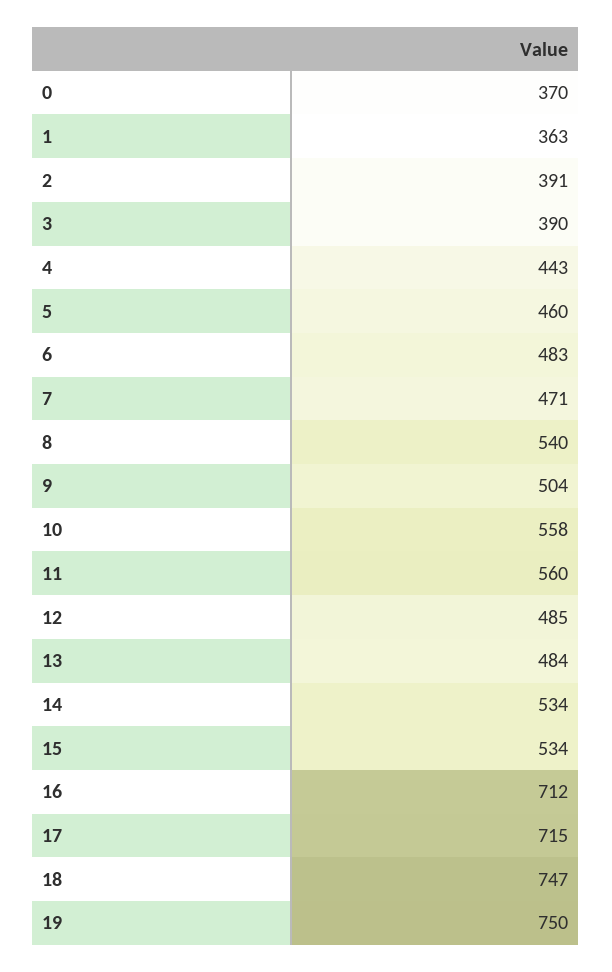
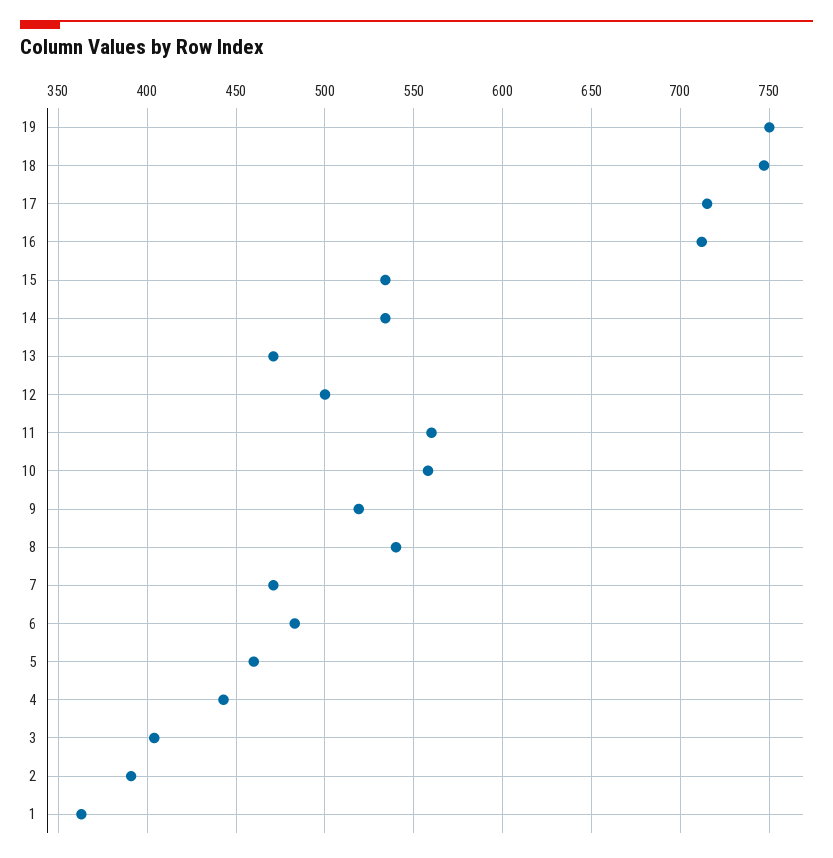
0: 370 -> none
3: 390 -> 405
9: 504 -> 520
12: 485 -> 500
13: 484 -> 470

